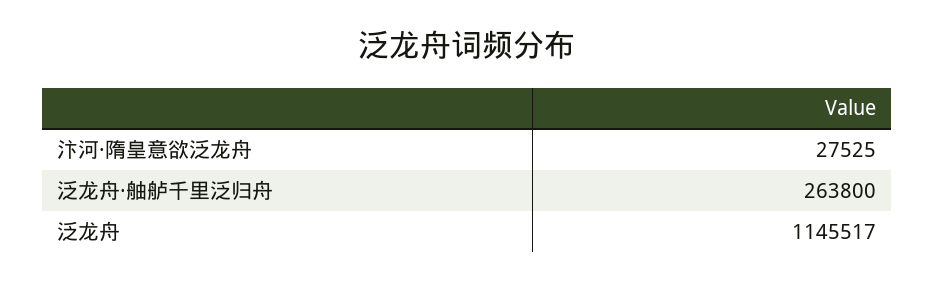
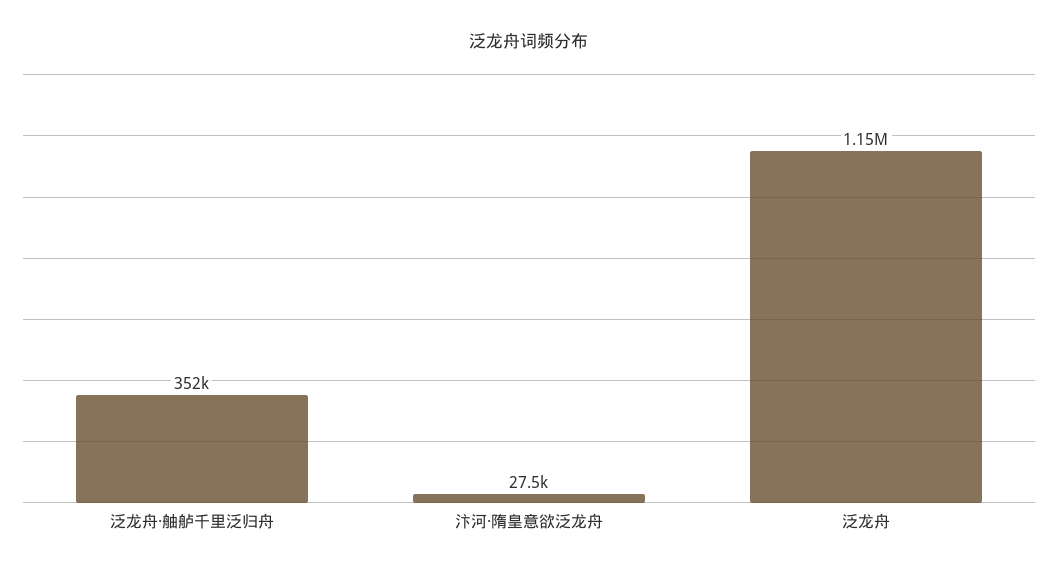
泛龙舟·舳舻千里泛归舟: 263800 -> 352000

